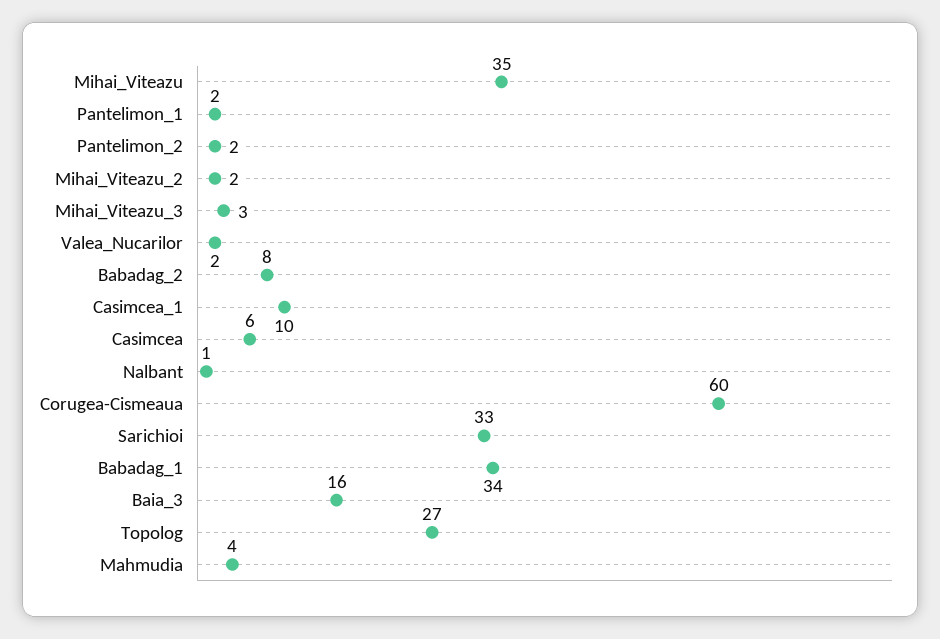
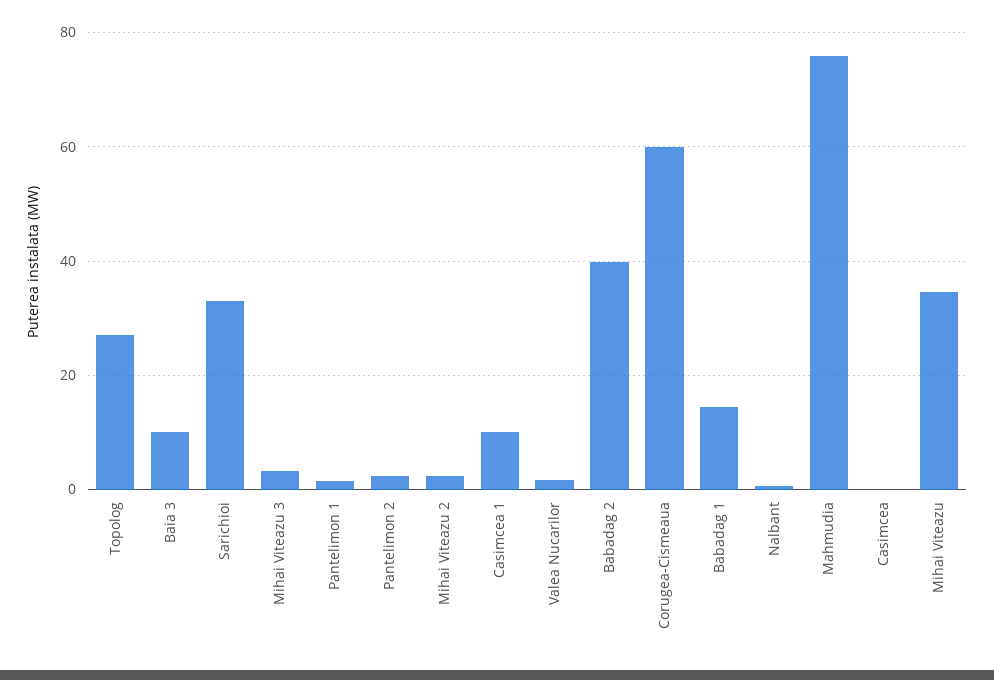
Babadag_2: 8 -> 40
Casimcea: 6 -> 0
Babadag_1: 34 -> 14
Baia_3: 16 -> 10
Mahmudia: 4 -> 76

